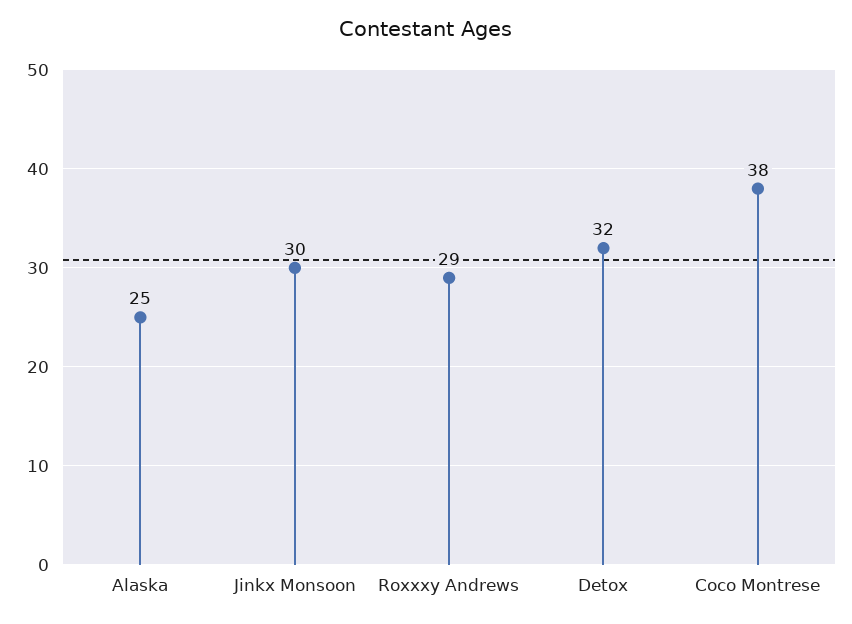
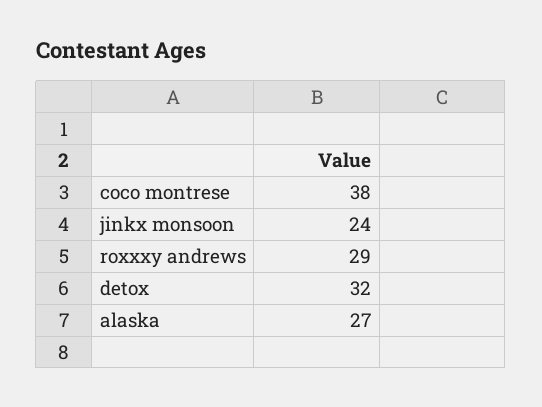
Alaska: 25 -> 27
Jinkx Monsoon: 30 -> 24

